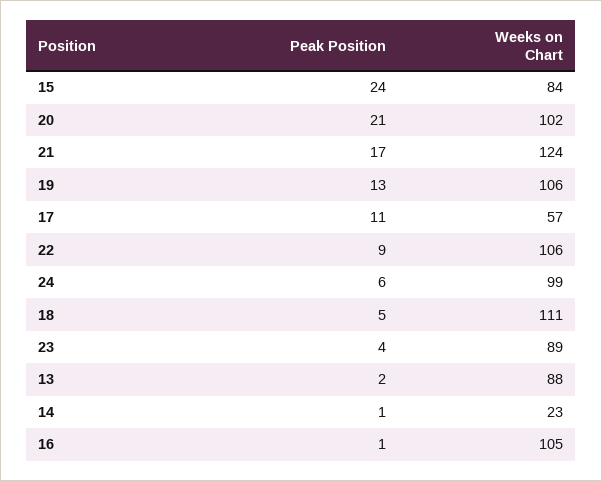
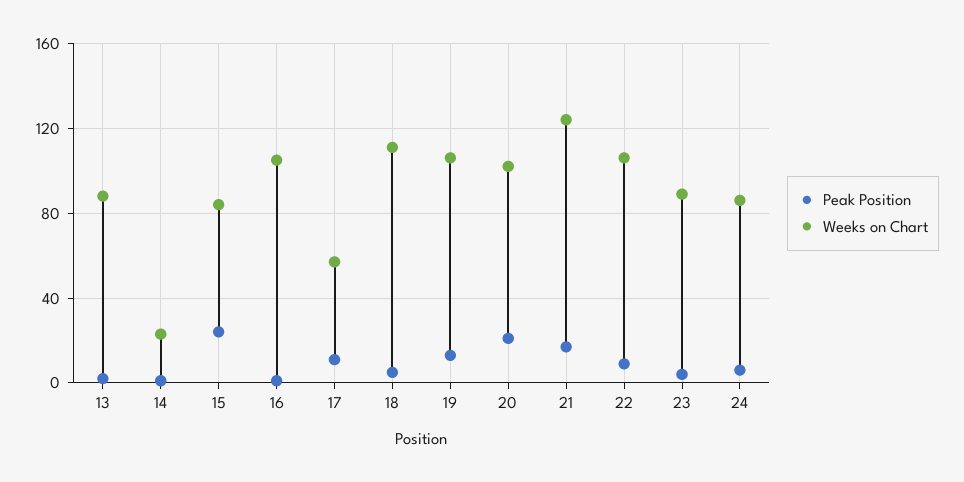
Weeks on Chart, 24: 99 -> 85

